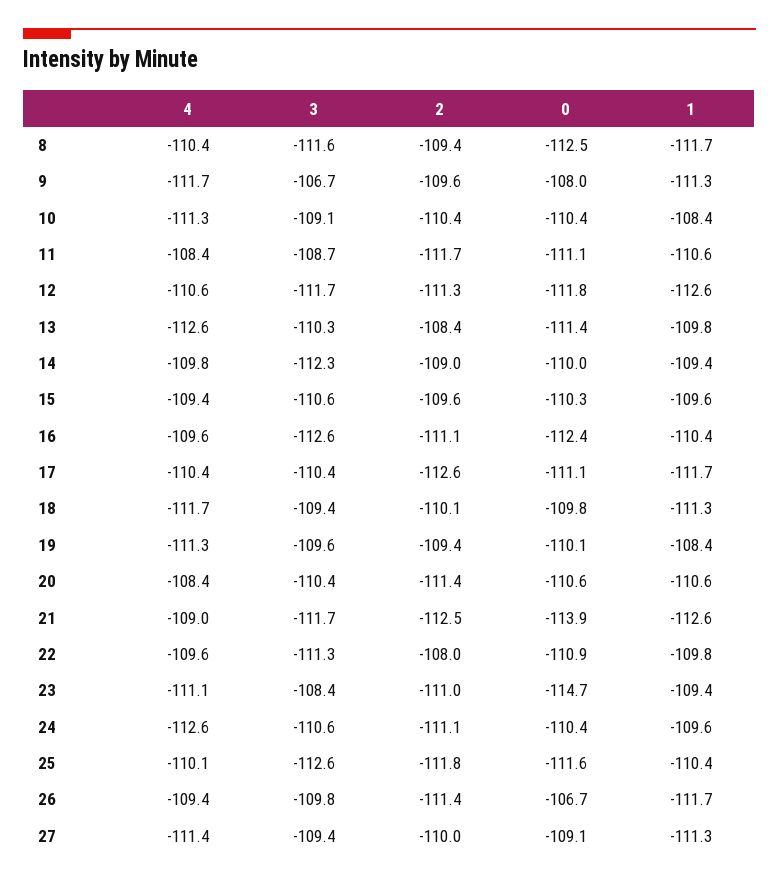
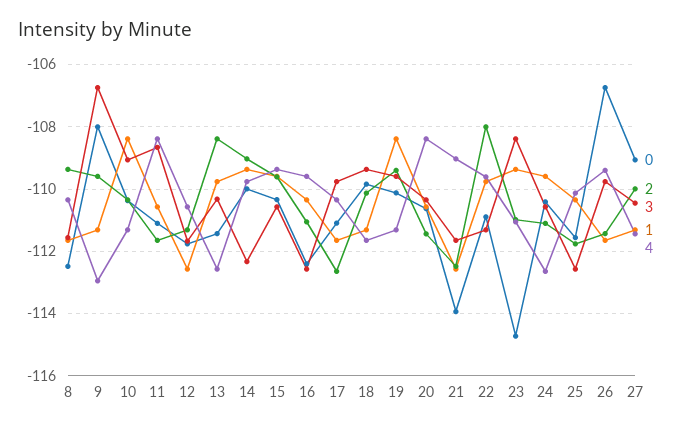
4, 9: -111.7 -> -113
3, 17: -110.4 -> -109.8
3, 27: -109.4 -> -110.4

